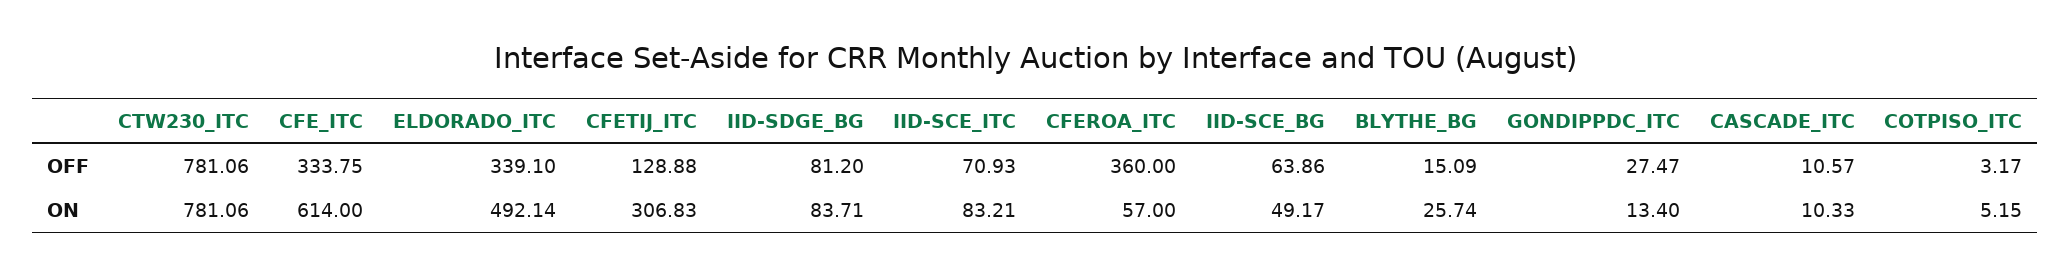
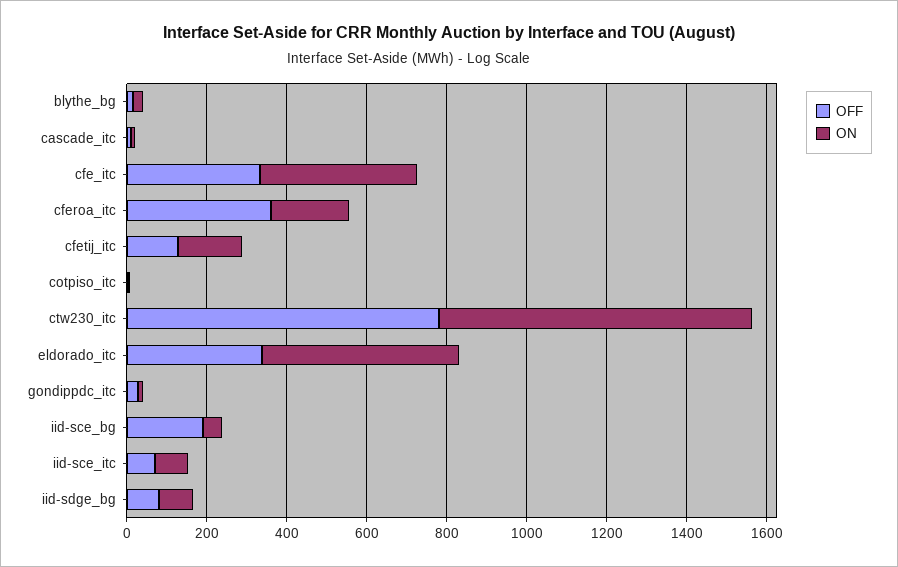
OFF, IID-SCE_BG: 63.86 -> 200
ON, CFE_ITC: 614 -> 400
ON, CFETIJ_ITC: 306.83 -> 150
ON, CFEROA_ITC: 57 -> 200

